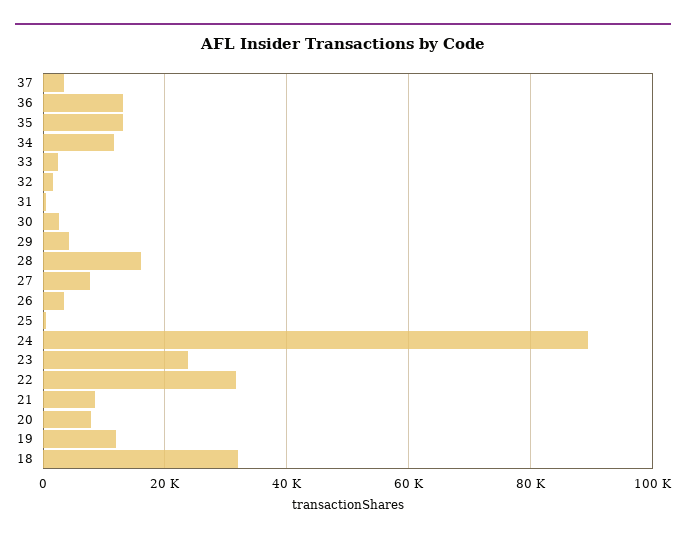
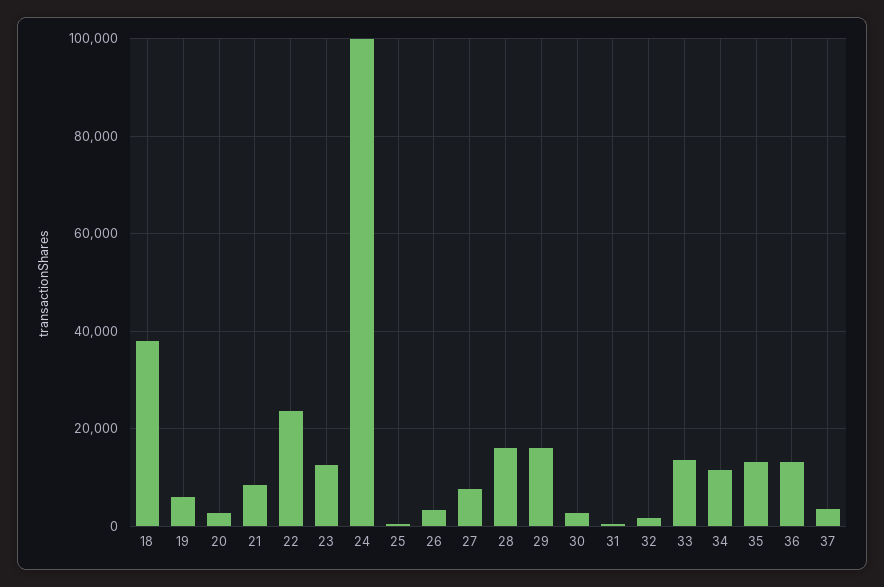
33: 2000 -> 14000
29: 4000 -> 16000
24: 90000 -> 100000
23: 24000 -> 12000
22: 32000 -> 24000
20: 8000 -> 2000
19: 12000 -> 6000
18: 32000 -> 38000

